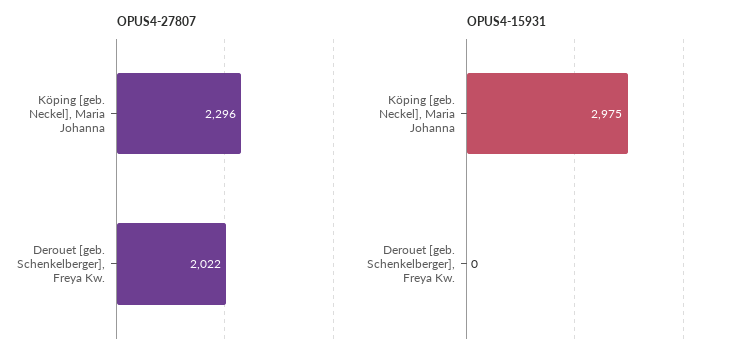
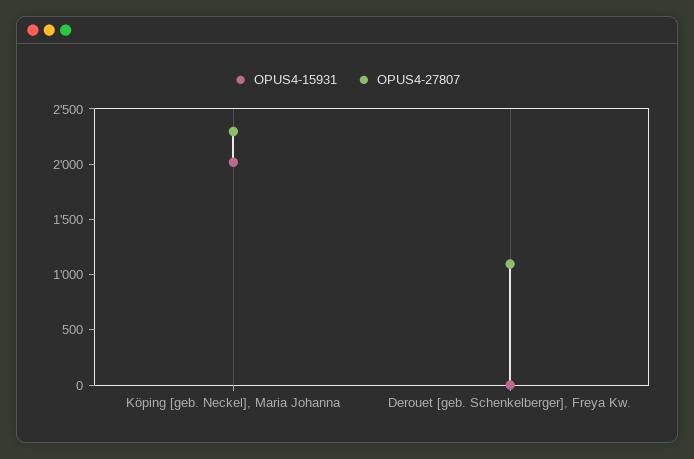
OPUS4-27807, Derouet [geb. Schenkelberger], Freya Kw.: 2022 -> 1100
OPUS4-15931, Köping [geb. Neckel], Maria Johanna: 2975 -> 2000

